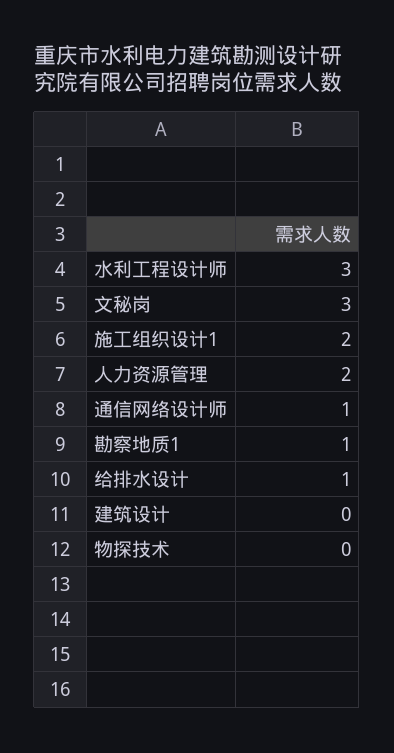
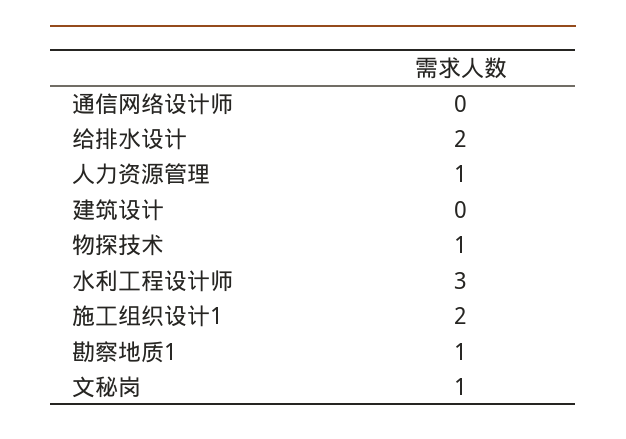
文秘岗: 3 -> 1
人力资源管理: 2 -> 1
通信网络设计师: 1 -> 0
给排水设计: 1 -> 2
物探技术: 0 -> 1

